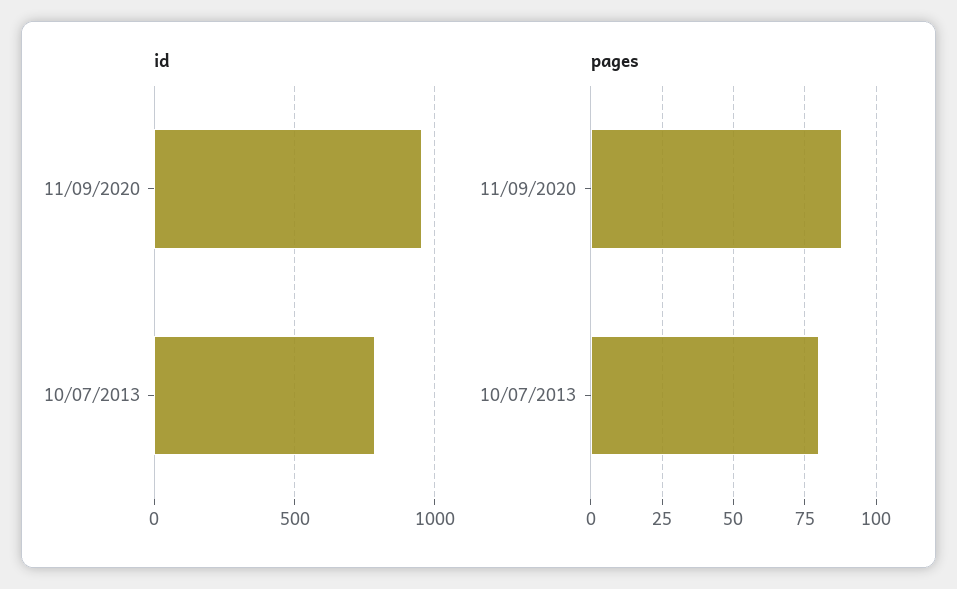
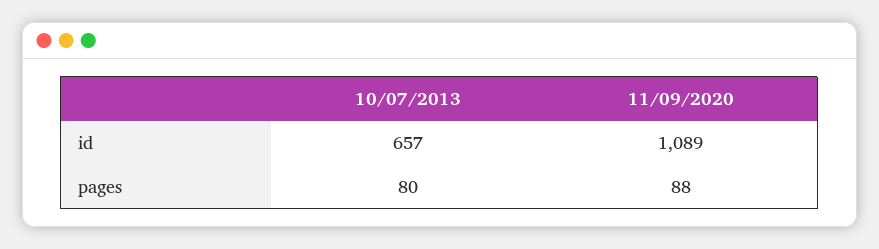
id, 11/09/2020: 950 -> 1089
id, 10/07/2013: 800 -> 657

